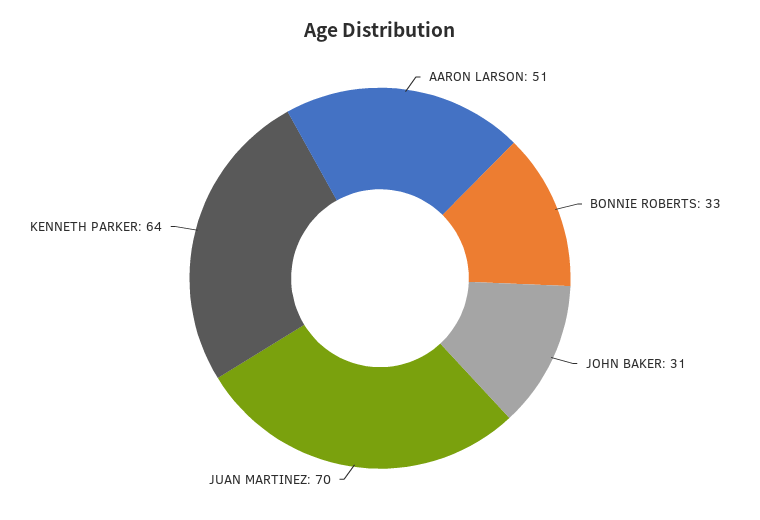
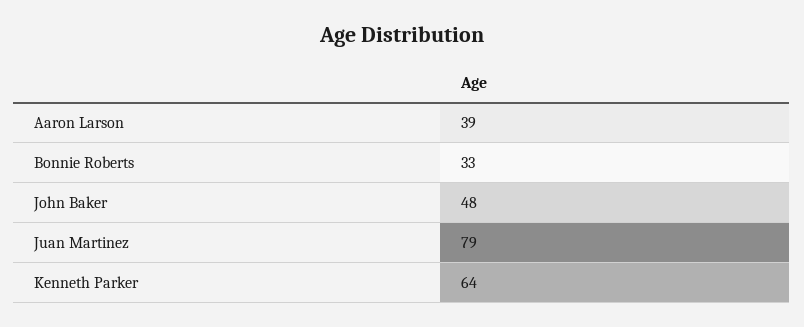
AARON LARSON: 51 -> 39
JOHN BAKER: 31 -> 48
JUAN MARTINEZ: 70 -> 79

